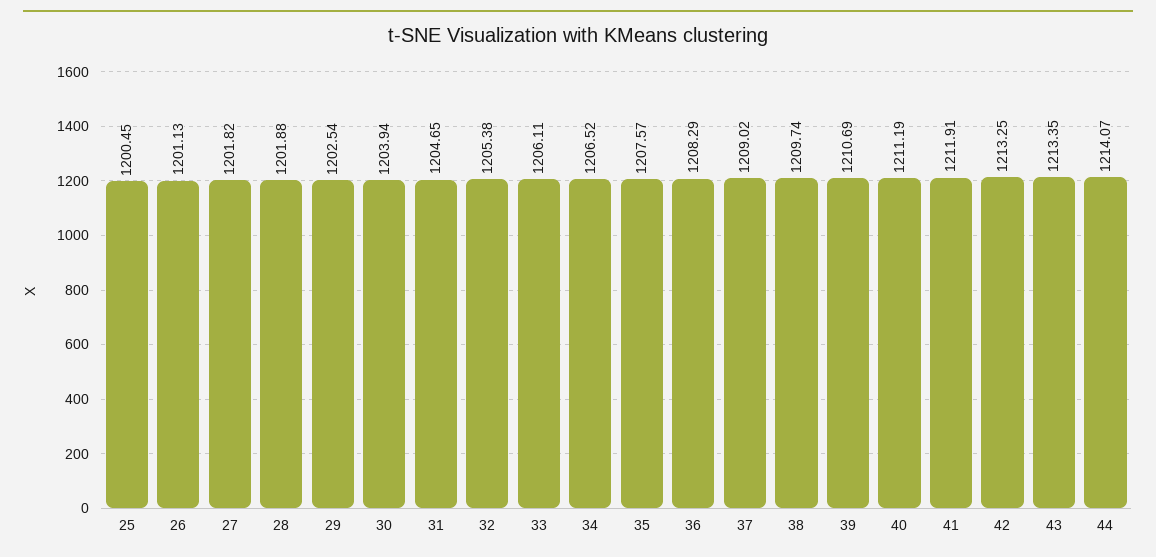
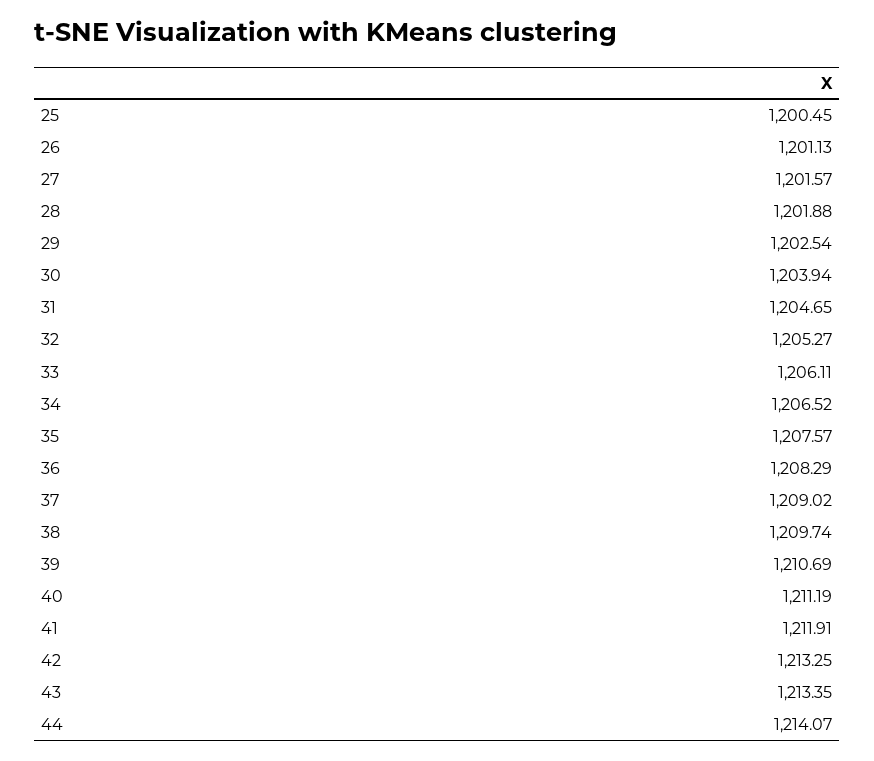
27: 1201.82 -> 1201.57
32: 1205.38 -> 1205.27

